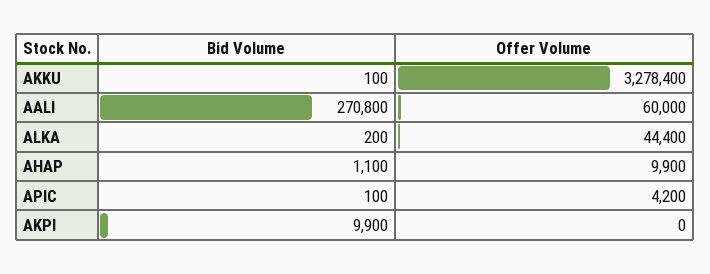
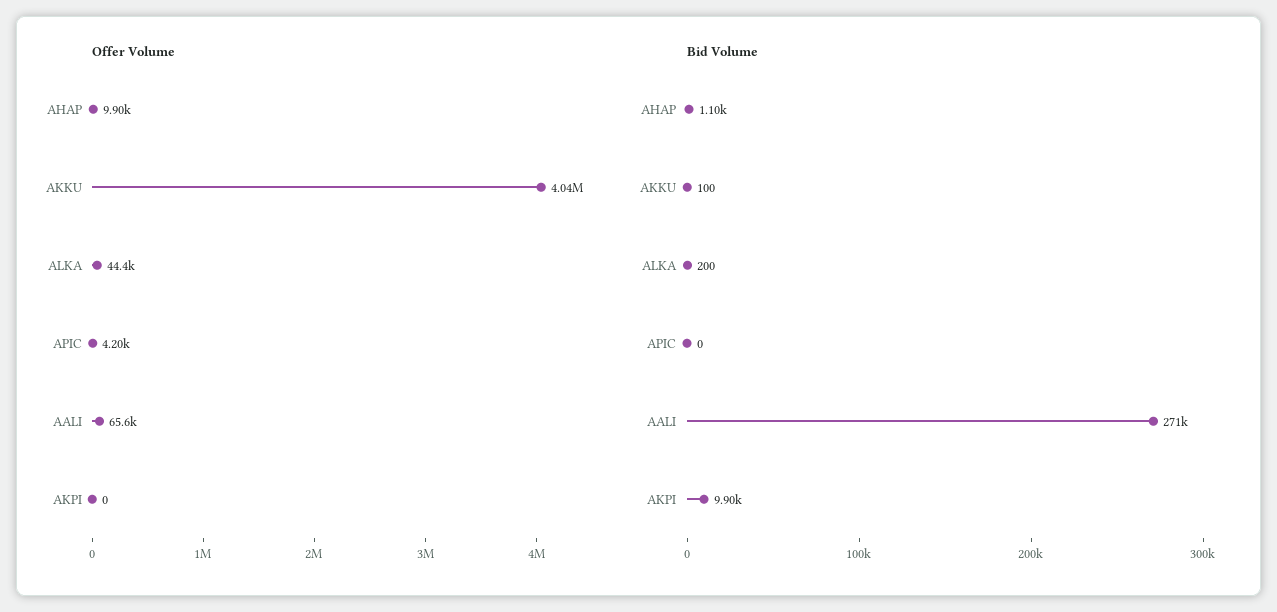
Offer Volume, AKKU: 3278400 -> 4040000
Offer Volume, AALI: 60000 -> 65600
Bid Volume, APIC: 100 -> 0

